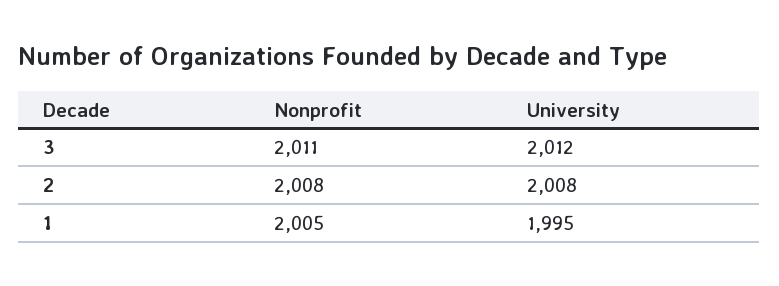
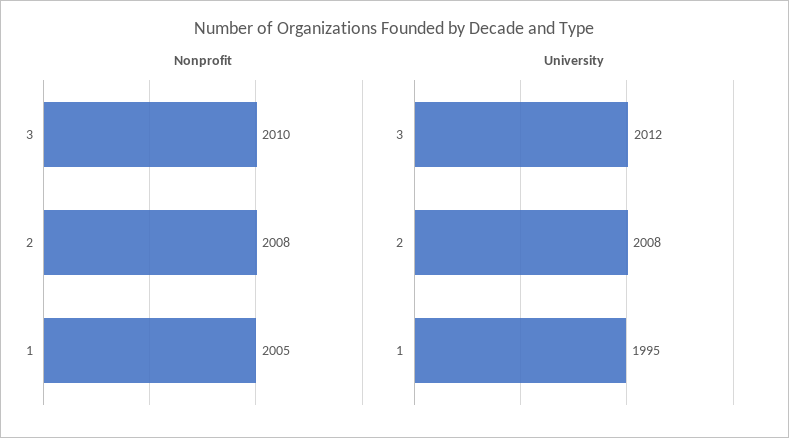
Nonprofit, 3: 2011 -> 2010

